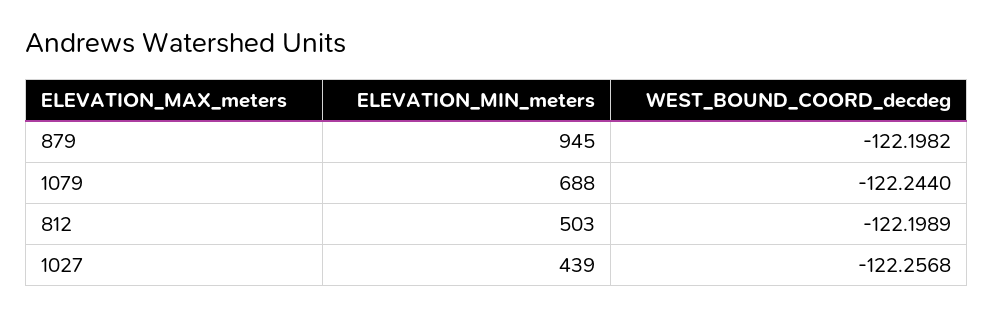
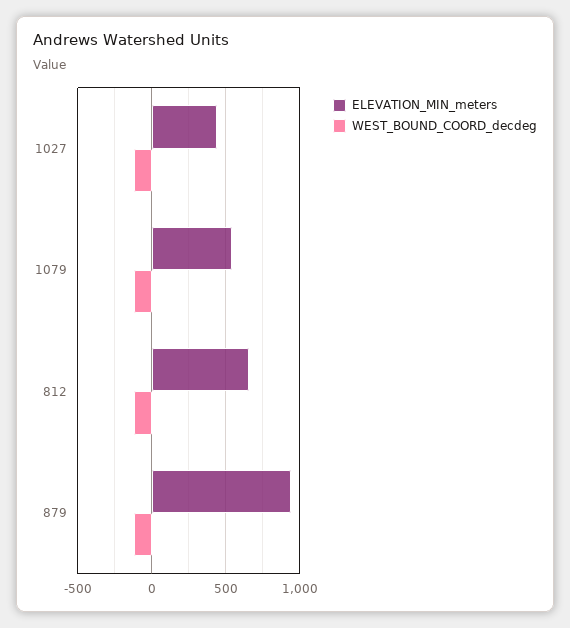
ELEVATION_MIN_meters, 1079: 688 -> 550
ELEVATION_MIN_meters, 812: 503 -> 650

